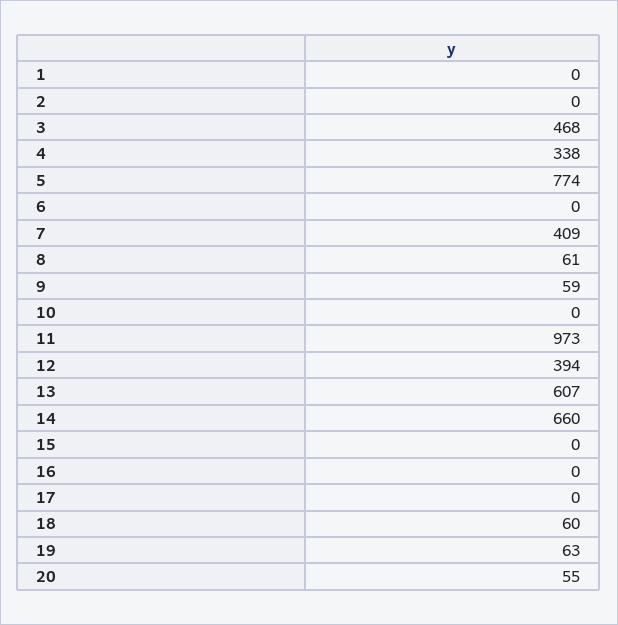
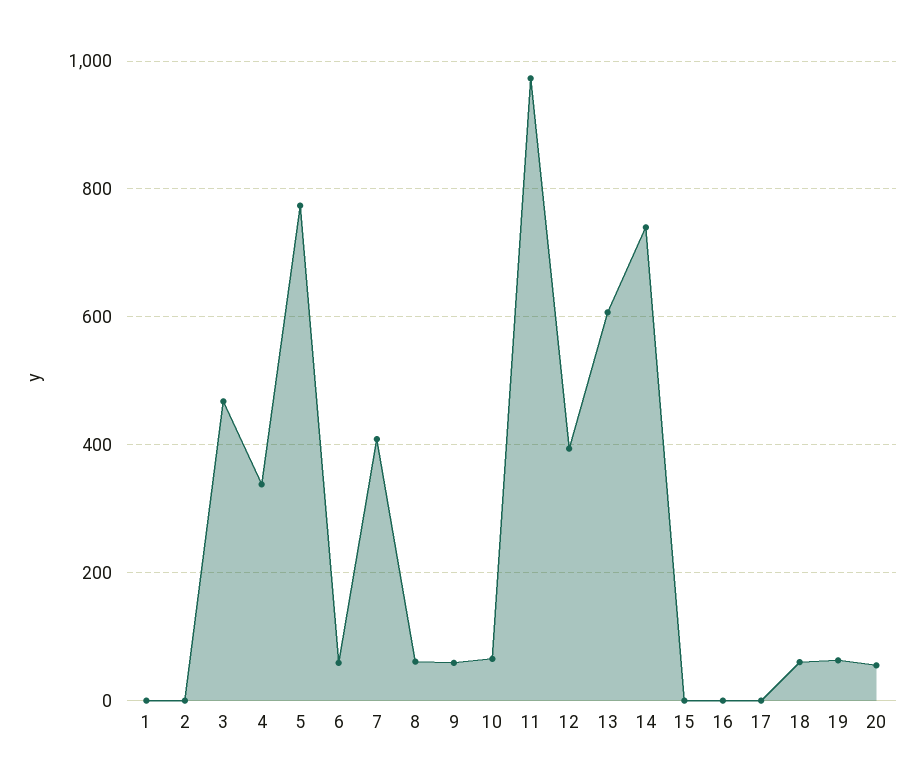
6: 0 -> 60
10: 0 -> 60
14: 660 -> 740

